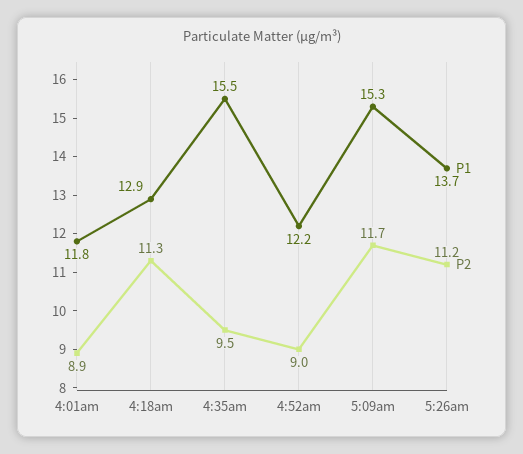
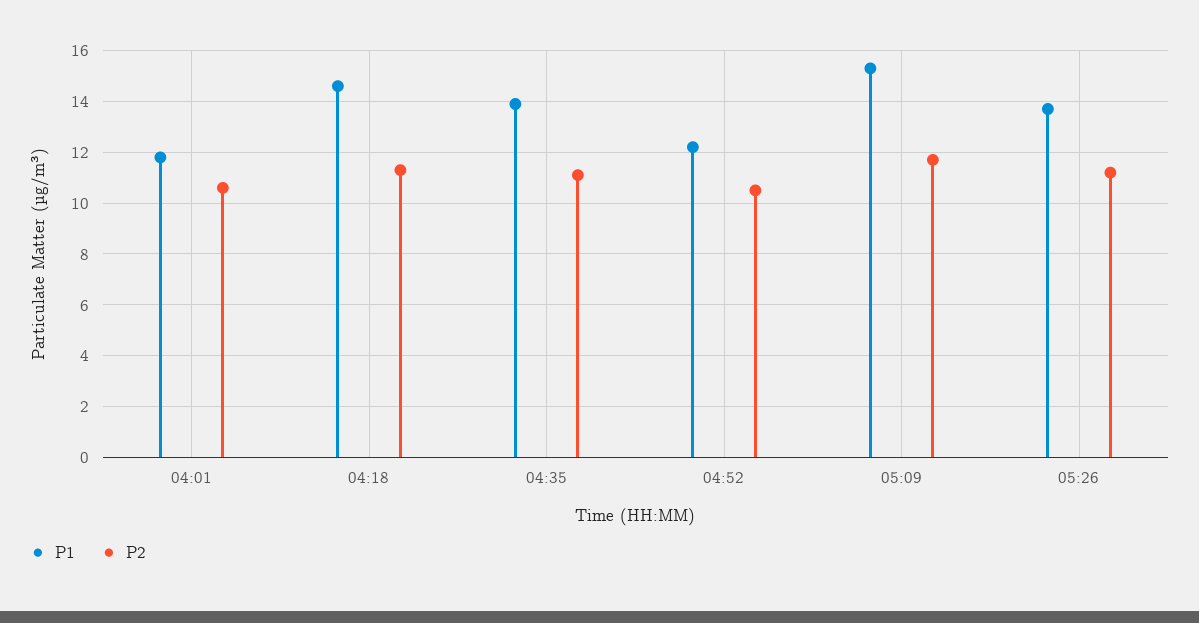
P2, 4:01am: 8.9 -> 10.5
P1, 4:18am: 12.9 -> 14.5
P1, 4:35am: 15.5 -> 14
P2, 4:35am: 9.5 -> 11
P2, 4:52am: 9 -> 10.5

